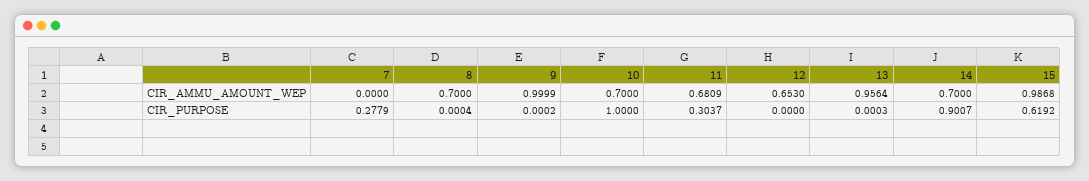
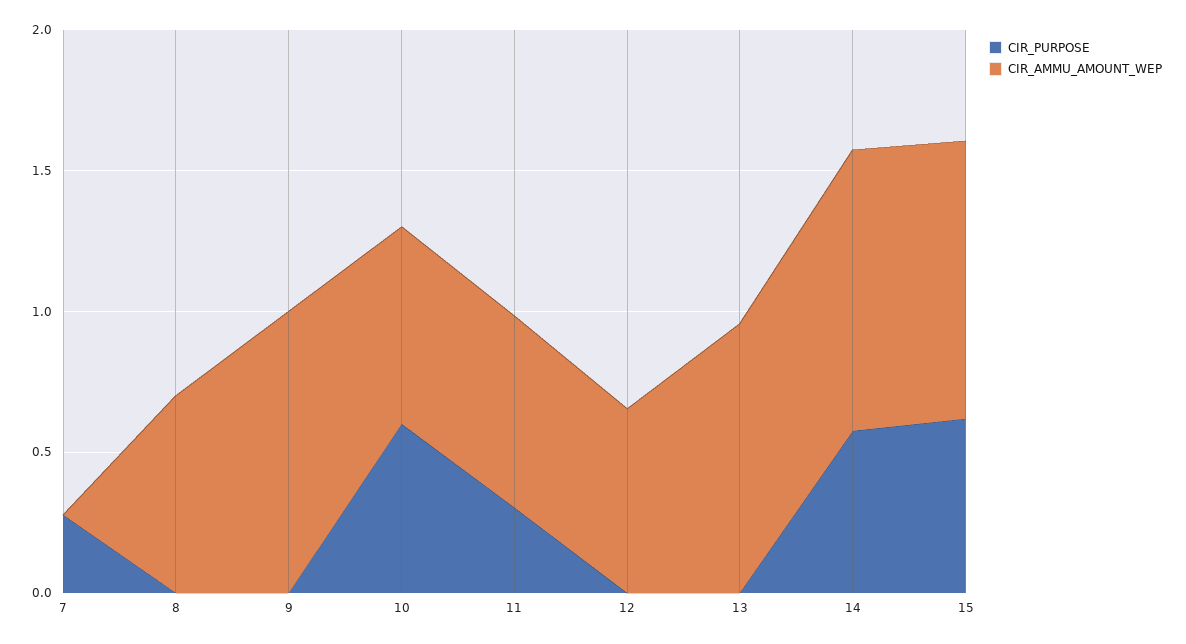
CIR_AMMU_AMOUNT_WEP, 14: 0.7 -> 1
CIR_PURPOSE, 10: 1 -> 0.6
CIR_PURPOSE, 14: 0.9007 -> 0.6

